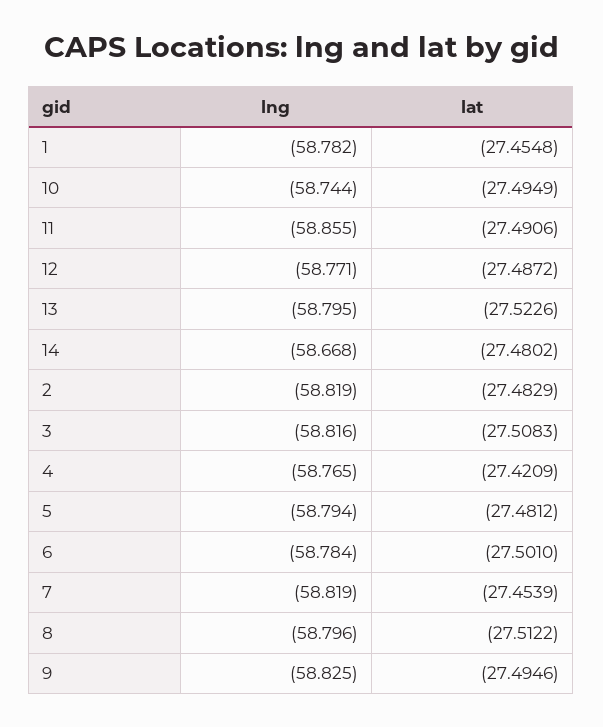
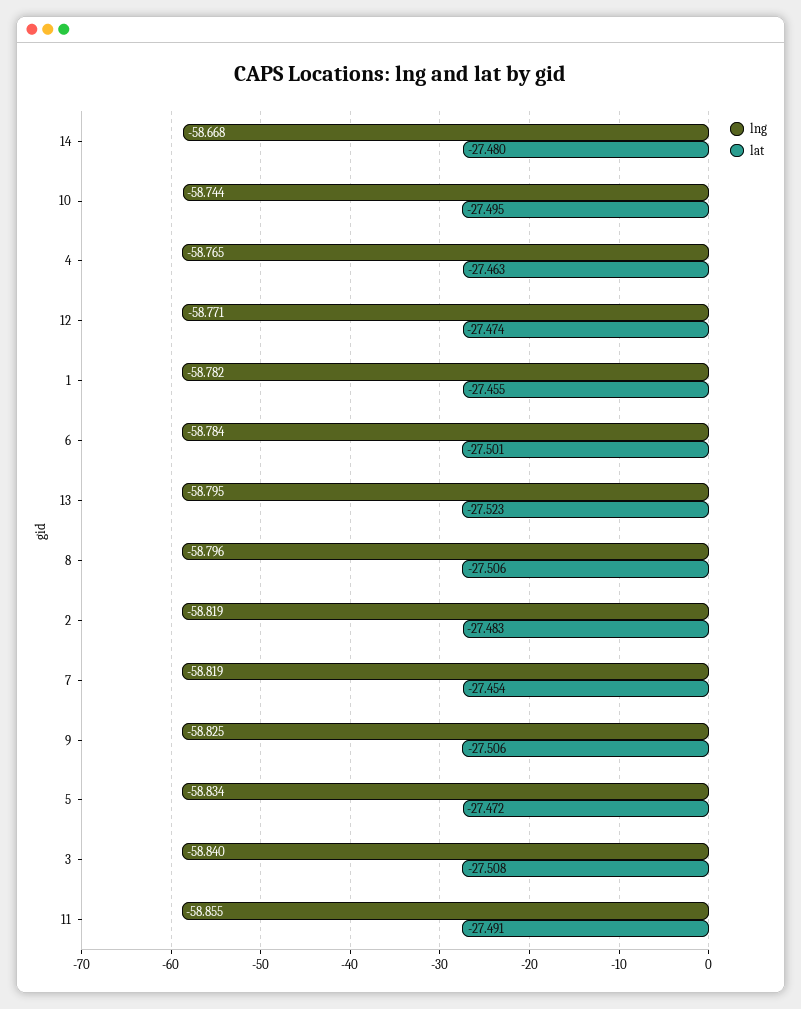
lat, 12: -27.4872 -> -27.474
lng, 3: -58.816 -> -58.84
lat, 4: -27.4209 -> -27.463
lng, 5: -58.794 -> -58.834
lat, 5: -27.4812 -> -27.472
lat, 8: -27.5122 -> -27.506
lat, 9: -27.4946 -> -27.506

